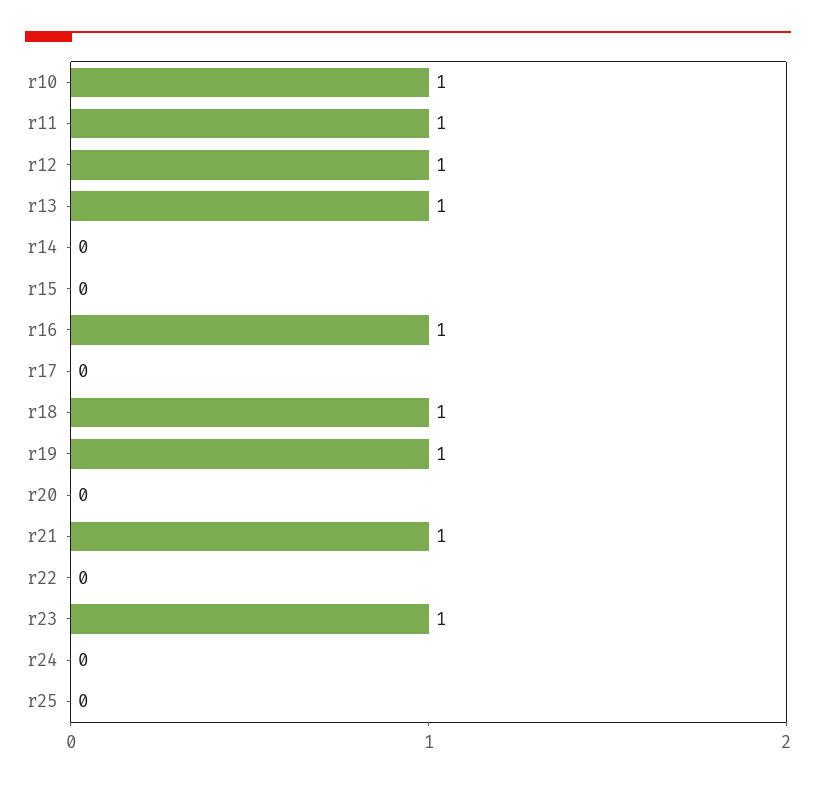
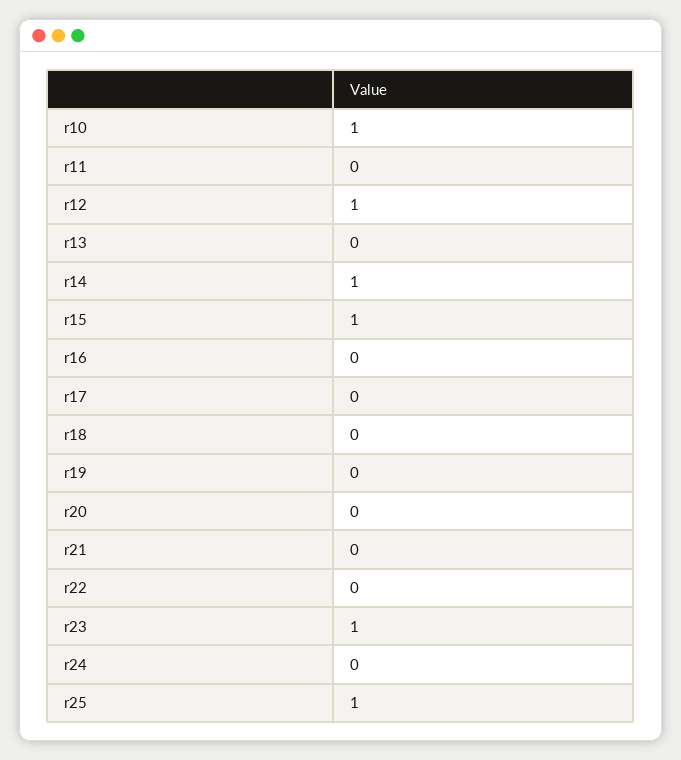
r11: 1 -> 0
r13: 1 -> 0
r14: 0 -> 1
r15: 0 -> 1
r16: 1 -> 0
r18: 1 -> 0
r19: 1 -> 0
r21: 1 -> 0
r25: 0 -> 1

